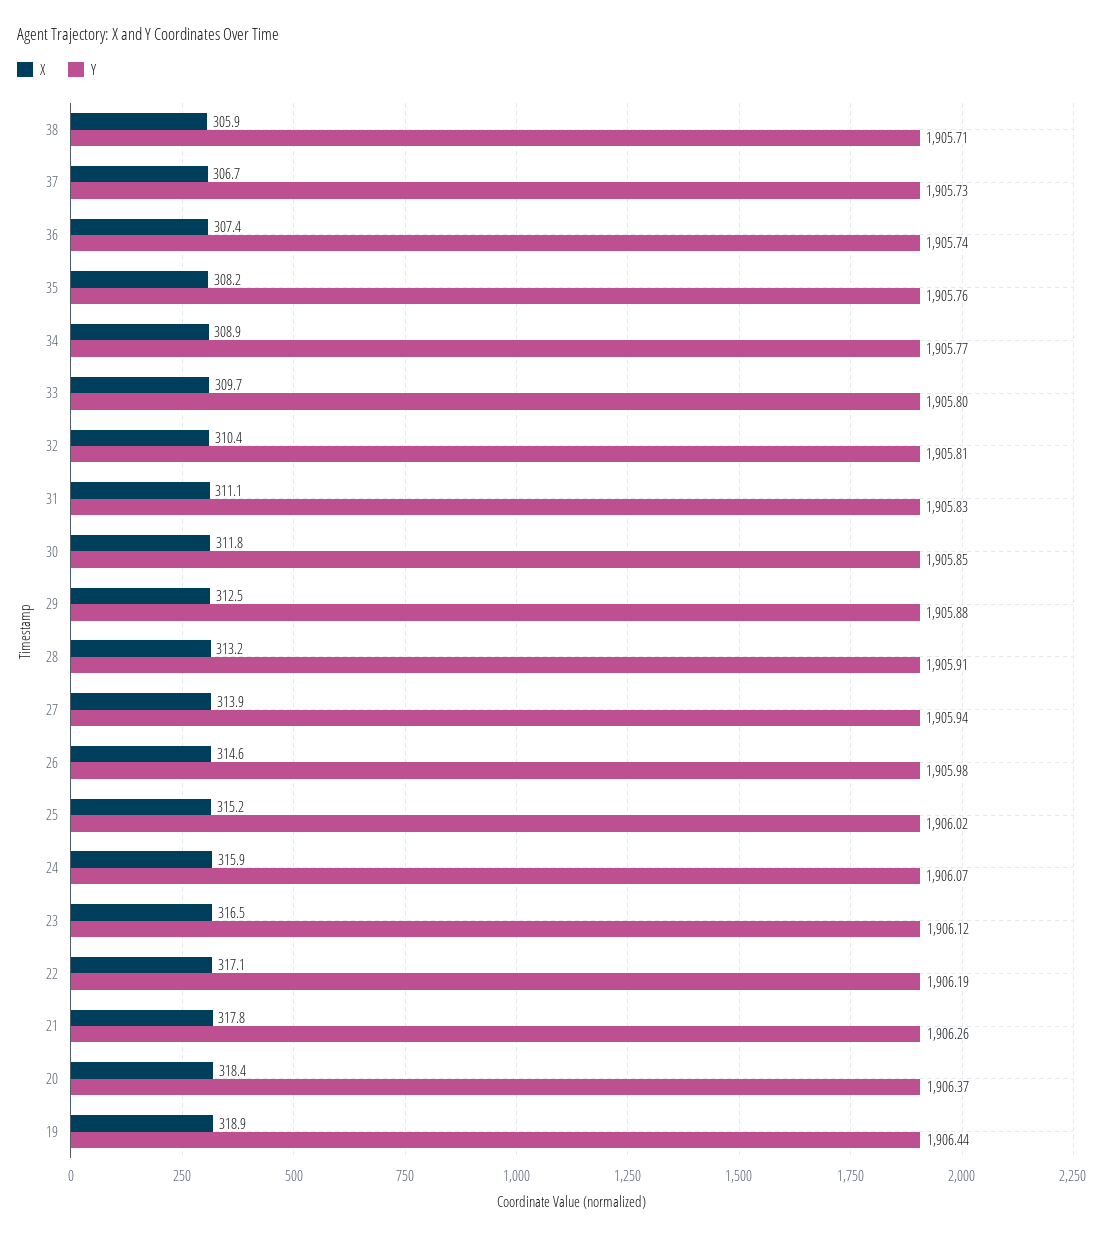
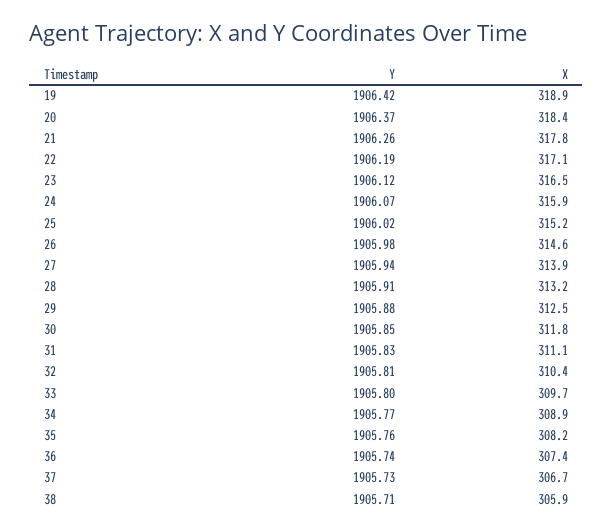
Y, 19: 1906.44 -> 1906.42

